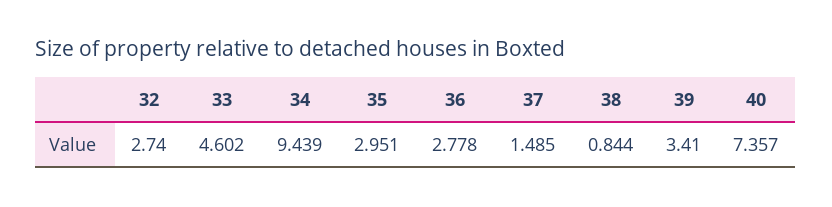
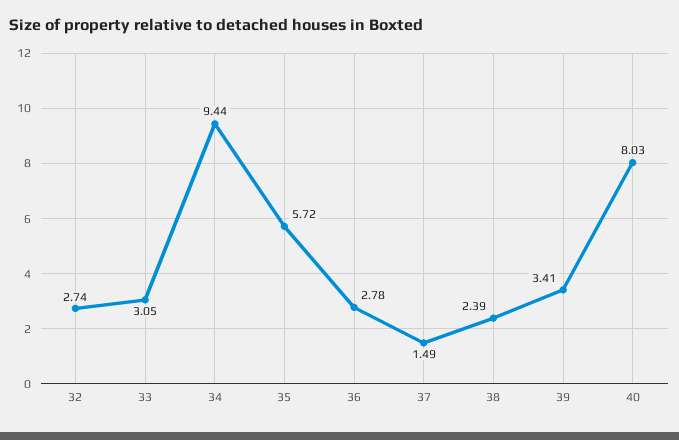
33: 4.602 -> 3.05
35: 2.951 -> 5.72
38: 0.844 -> 2.39
40: 7.357 -> 8.03

